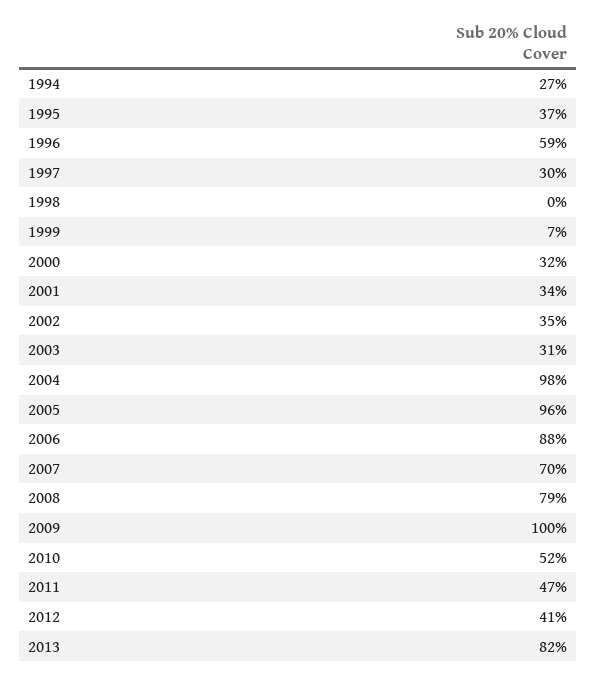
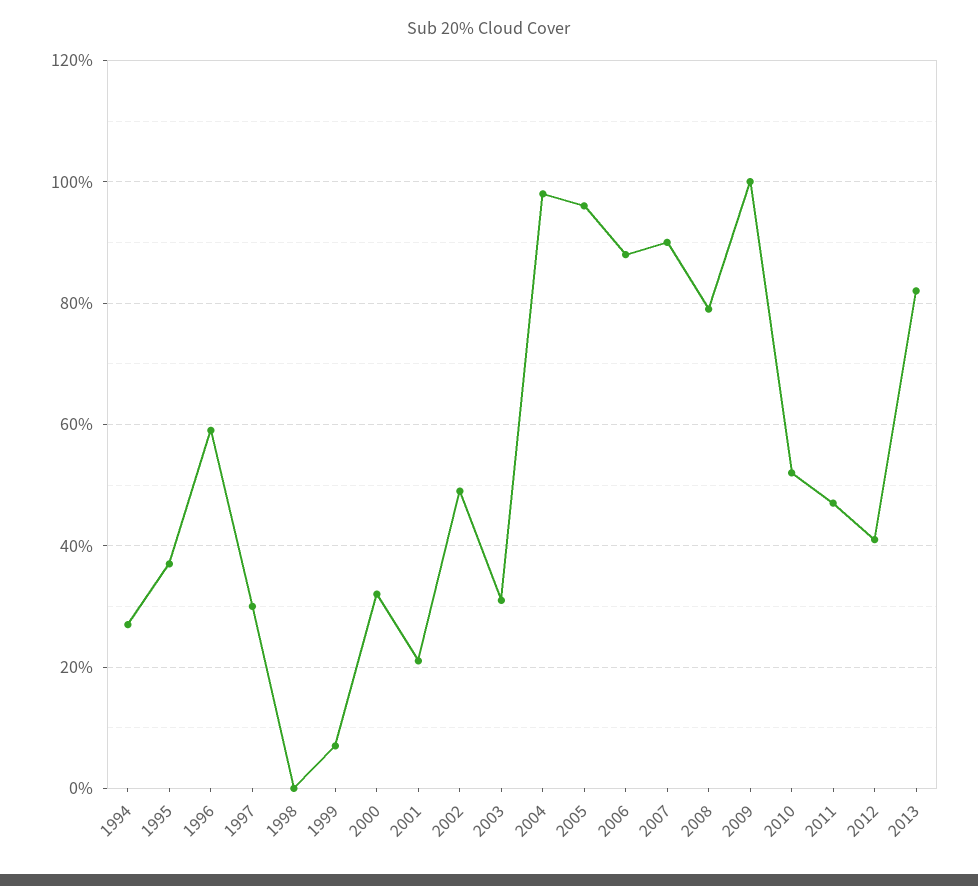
2001: 34 -> 20
2002: 35 -> 50
2007: 70 -> 90

